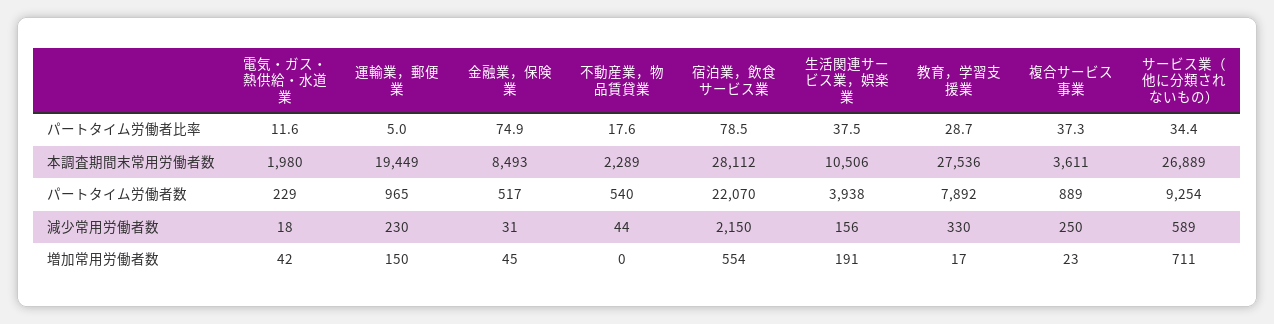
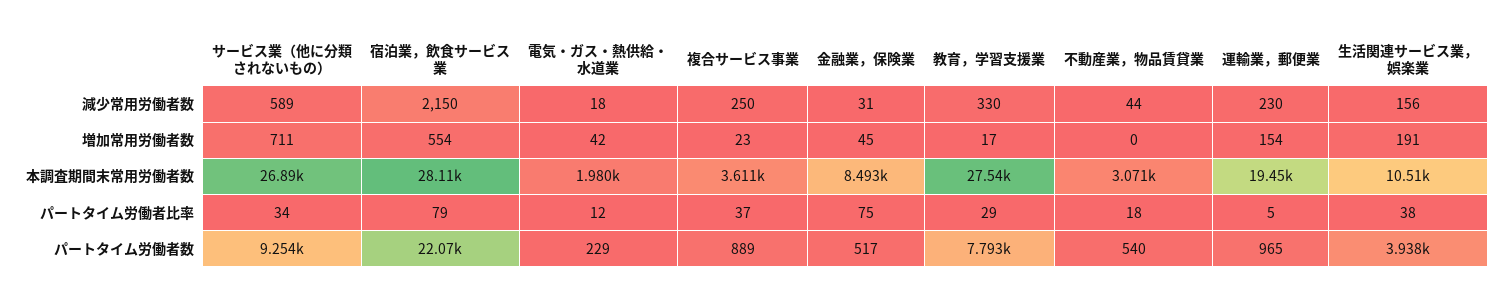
不動産業，物品賃貸業, 本調査期間末常用労働者数: 2289 -> 3071
教育，学習支援業, パートタイム労働者数: 7892 -> 7793
運輸業，郵便業, 増加常用労働者数: 150 -> 154

